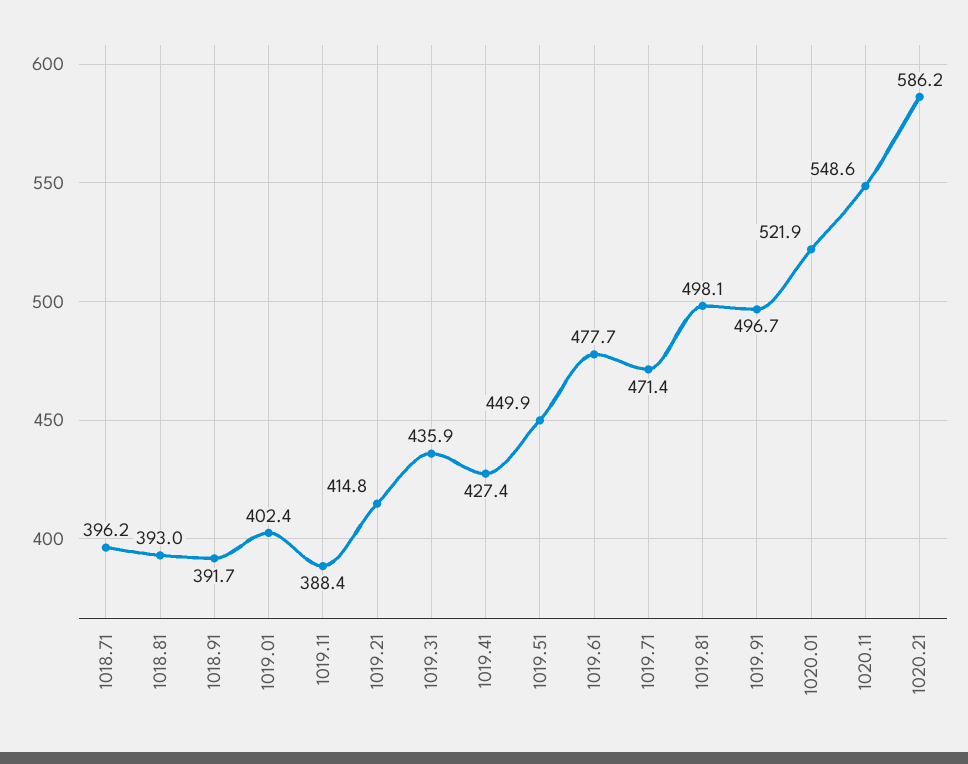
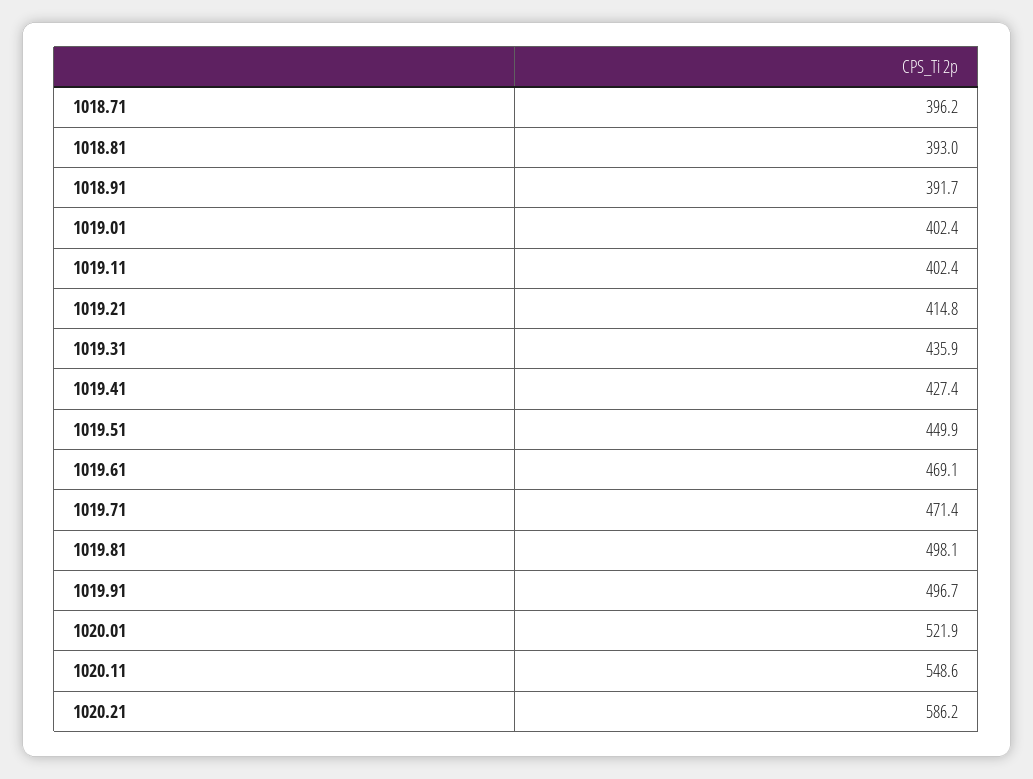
1019.11: 388.4 -> 402.4
1019.61: 477.7 -> 469.1

